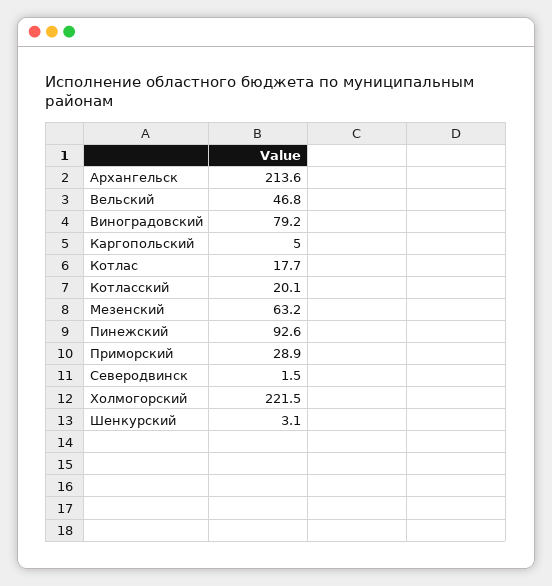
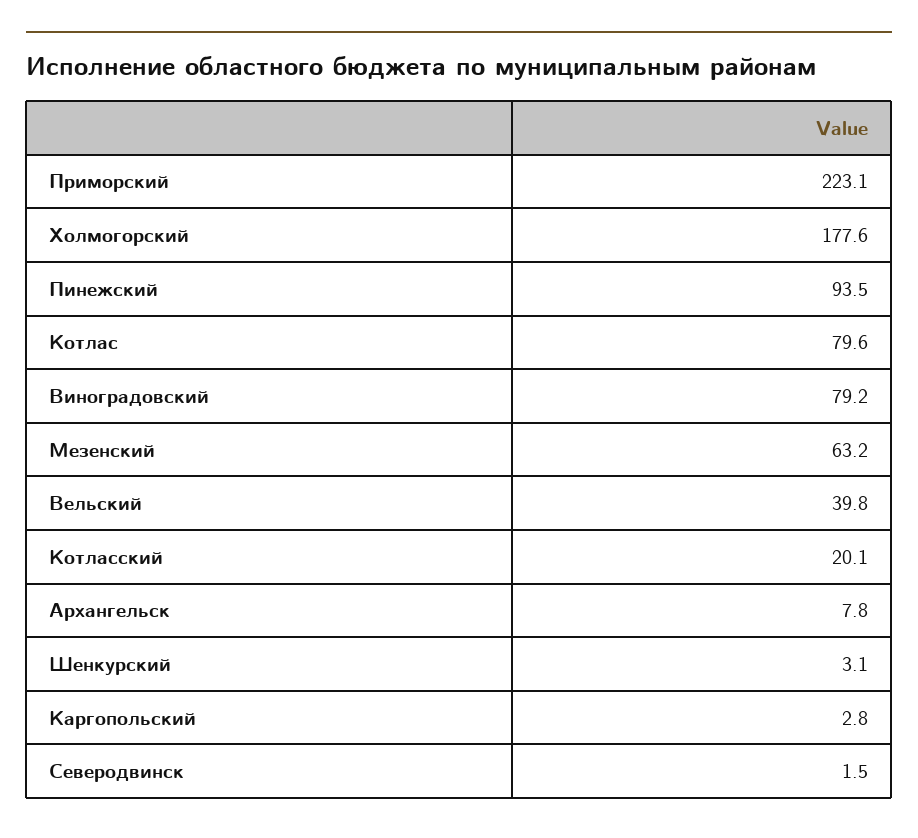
Архангельск: 213.6 -> 7.8
Вельский: 46.8 -> 39.8
Каргопольский: 5 -> 2.8
Котлас: 17.7 -> 79.6
Пинежский: 92.6 -> 93.5
Приморский: 28.9 -> 223.1
Холмогорский: 221.5 -> 177.6

